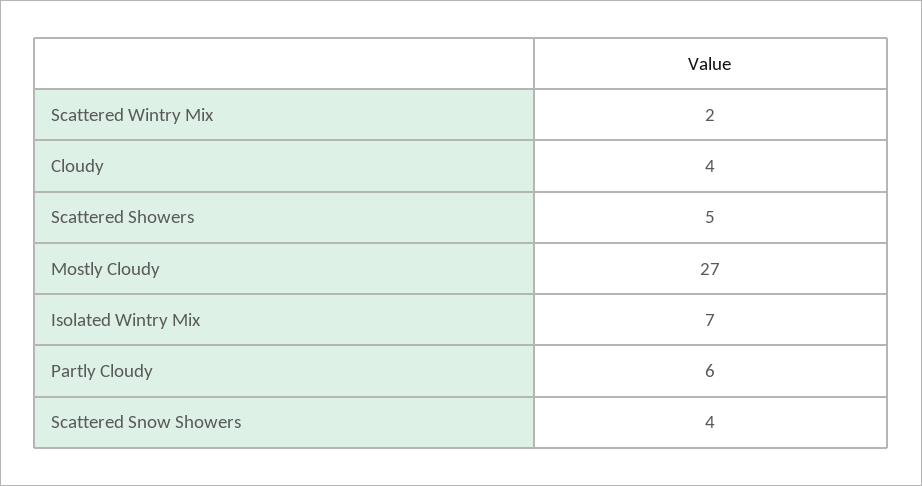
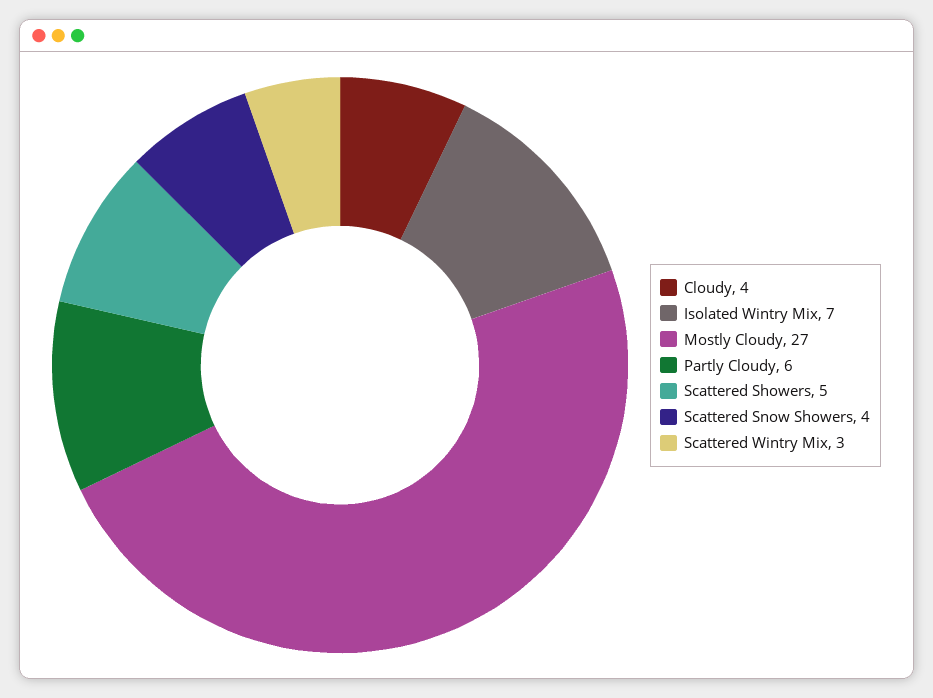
Scattered Wintry Mix: 2 -> 3

